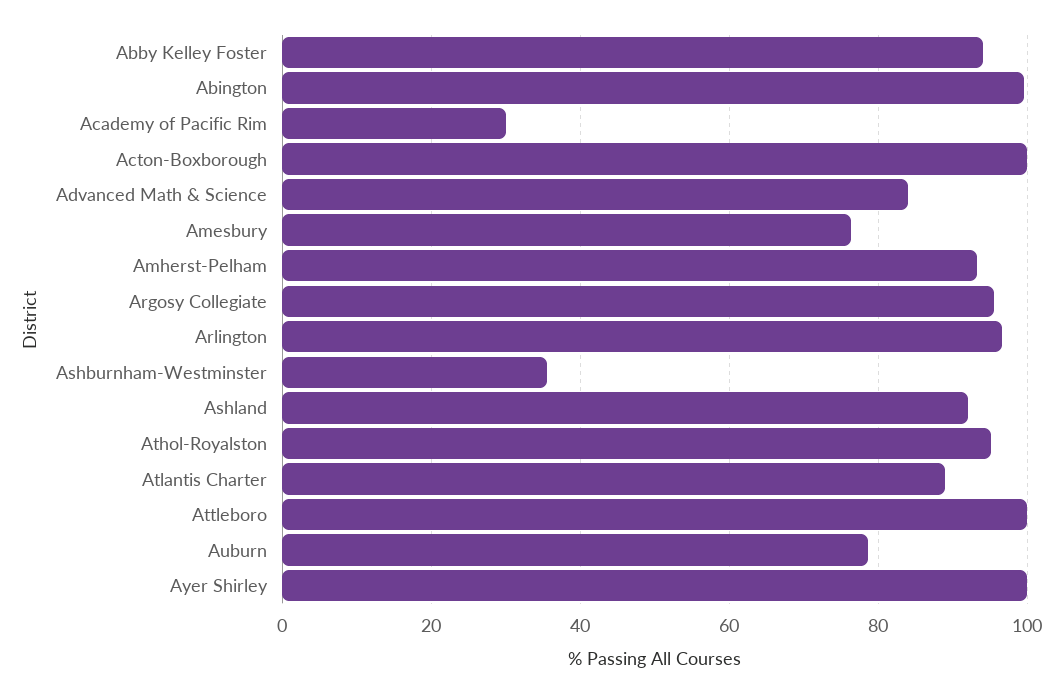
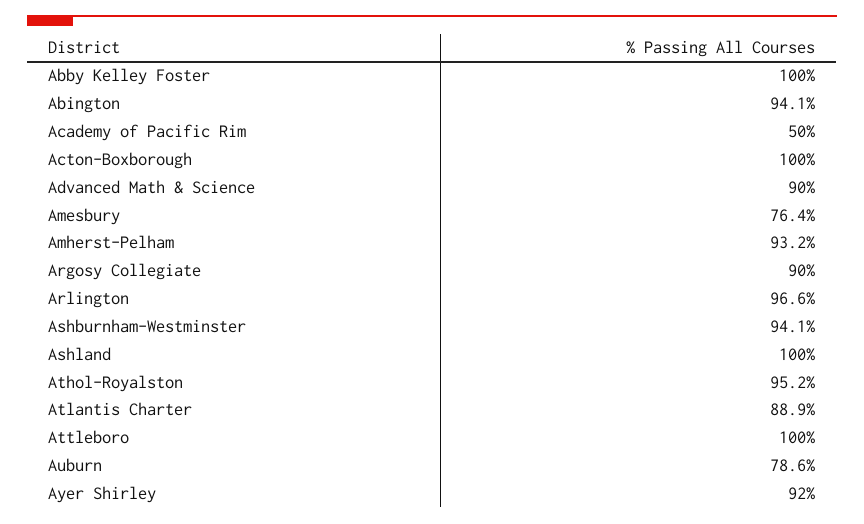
Abby Kelley Foster: 94 -> 100
Abington: 100 -> 94.1
Academy of Pacific Rim: 30 -> 50
Advanced Math & Science: 84 -> 90
Argosy Collegiate: 96 -> 90
Ashburnham-Westminster: 36 -> 94.1
Ashland: 92 -> 100
Ayer Shirley: 100 -> 92

